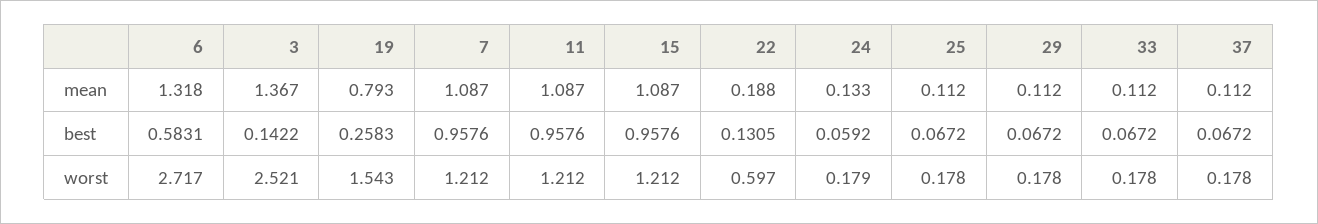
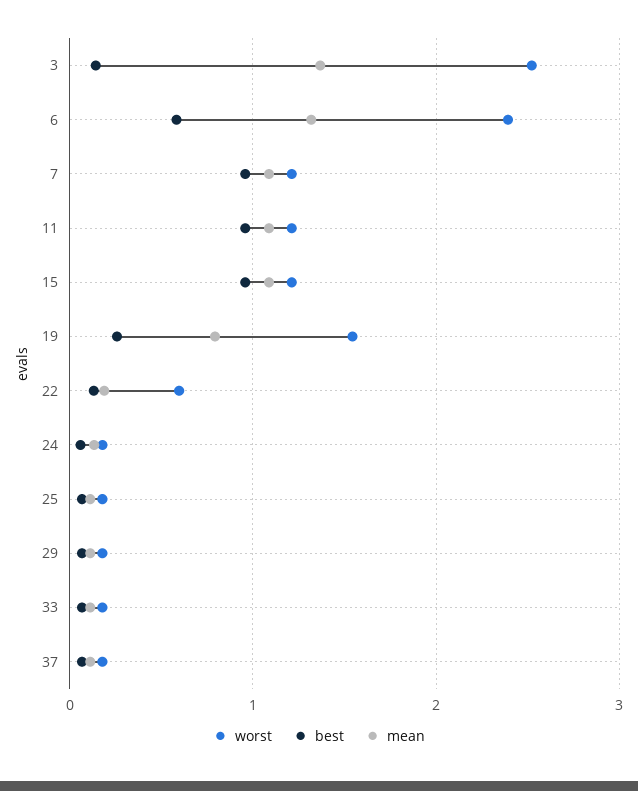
worst, 6: 2.717 -> 2.4

